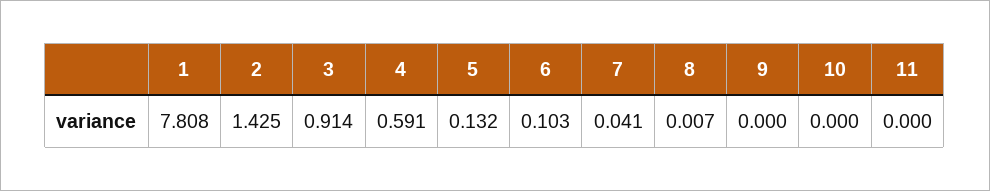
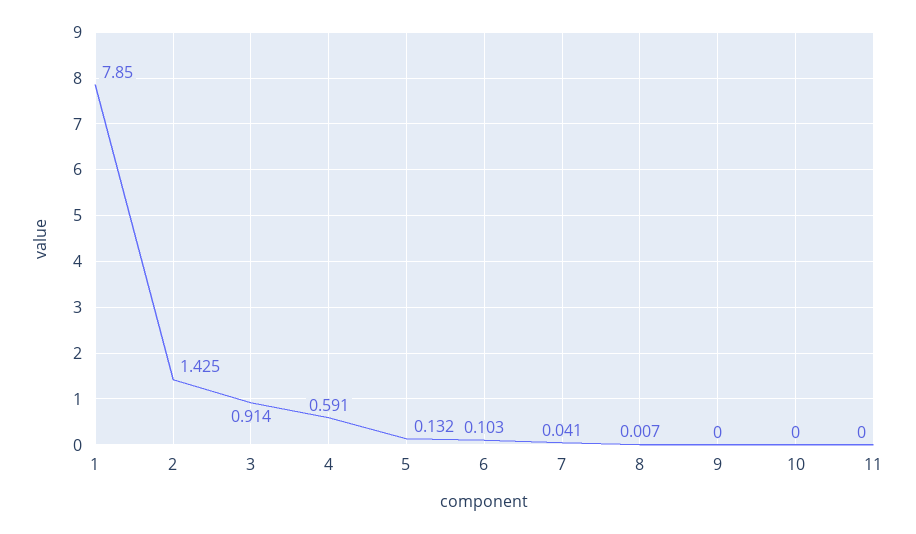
1: 7.808 -> 7.85

